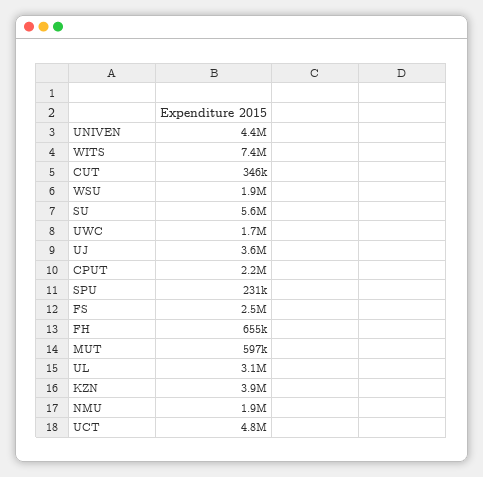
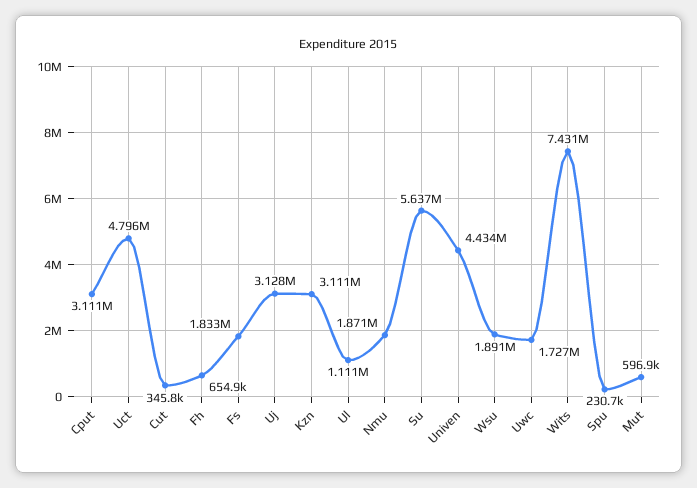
UJ: 3600000 -> 3128000
CPUT: 2200000 -> 3111000
FS: 2500000 -> 1833000
UL: 3100000 -> 1111000
KZN: 3900000 -> 3111000

